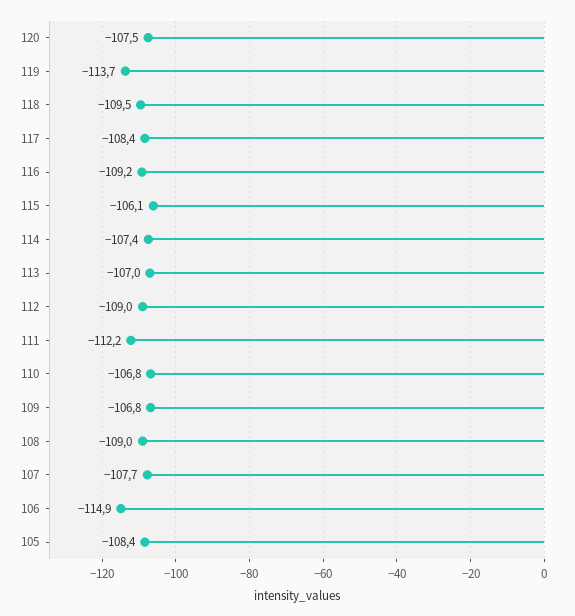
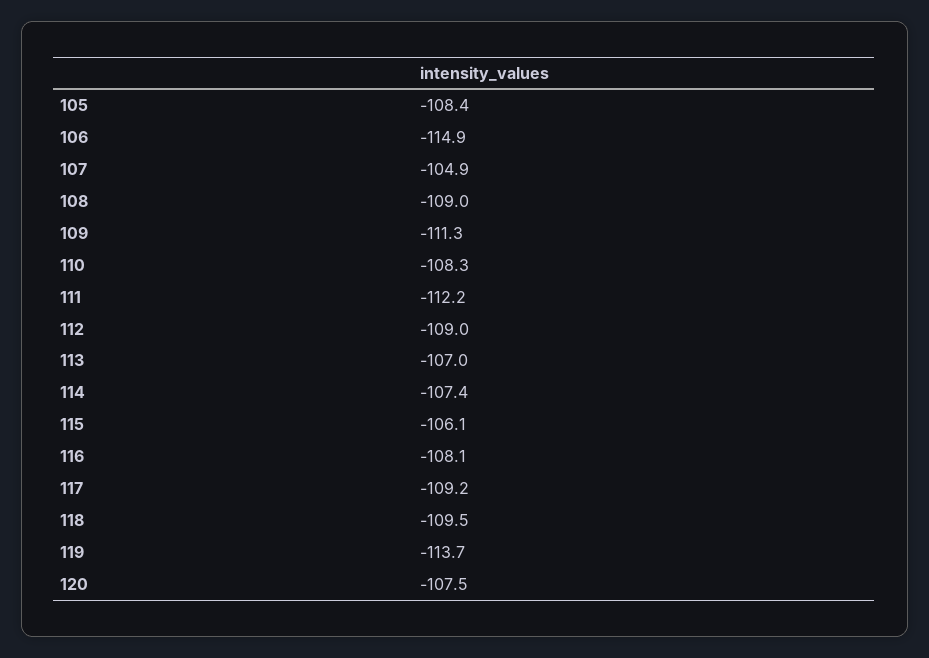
117: -108.4 -> -109.2
116: -109.2 -> -108.1
110: -106.8 -> -108.3
109: -106.8 -> -111.3
107: -107.7 -> -104.9

